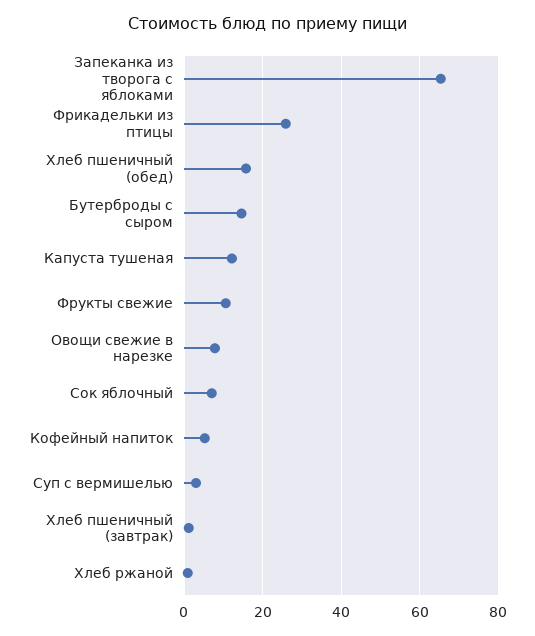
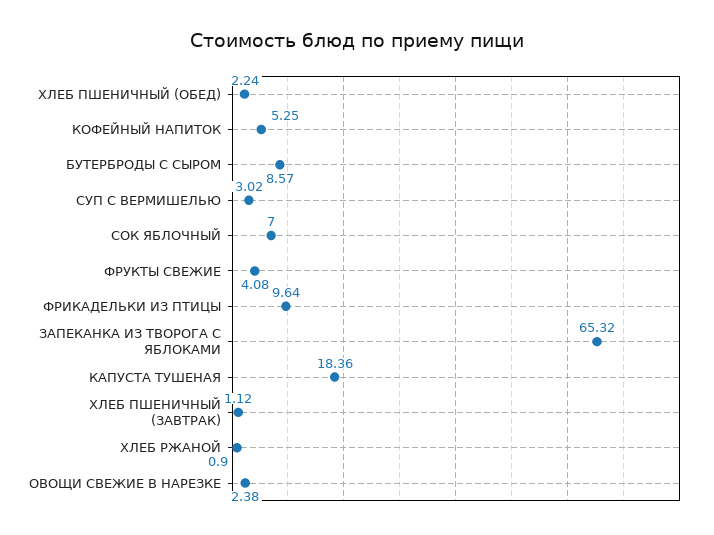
Фрикадельки из птицы: 26 -> 9.64
Хлеб пшеничный (обед): 16 -> 2.24
Бутерброды с сыром: 14 -> 8.57
Капуста тушеная: 12 -> 18.36
Фрукты свежие: 10 -> 4.08
Овощи свежие в нарезке: 8 -> 2.38

